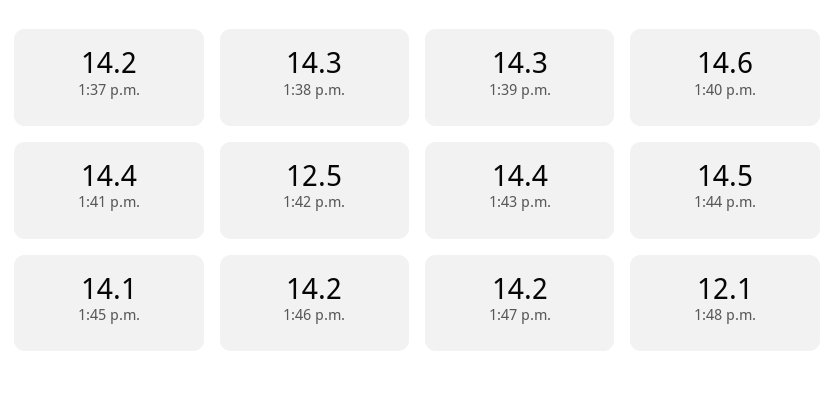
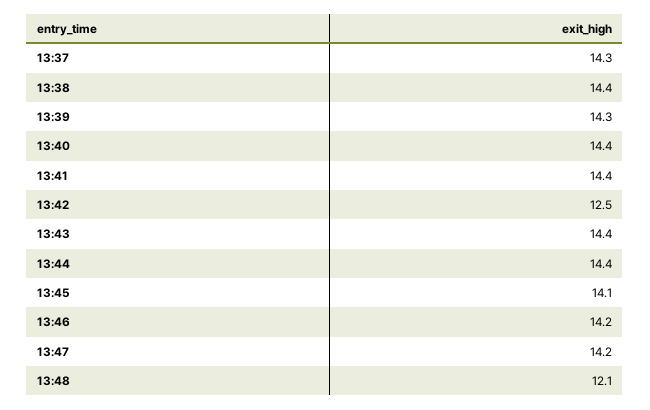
1:37 p.m.: 14.2 -> 14.3
1:38 p.m.: 14.3 -> 14.4
1:40 p.m.: 14.6 -> 14.4
1:44 p.m.: 14.5 -> 14.4

